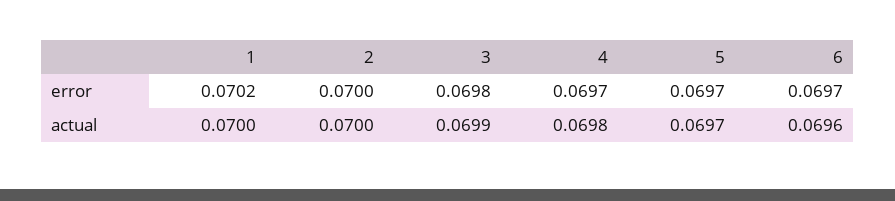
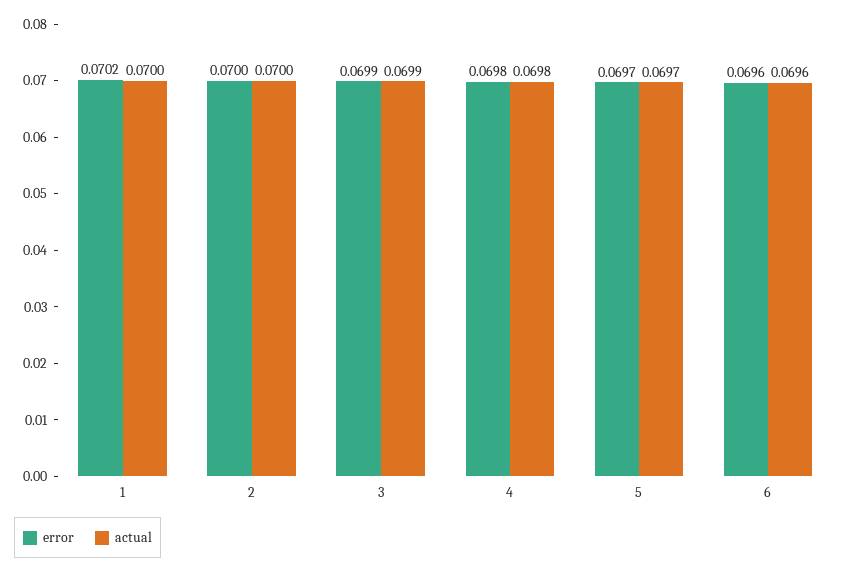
error, 3: 0.0698 -> 0.0699
error, 4: 0.0697 -> 0.0698
error, 6: 0.0697 -> 0.0696

